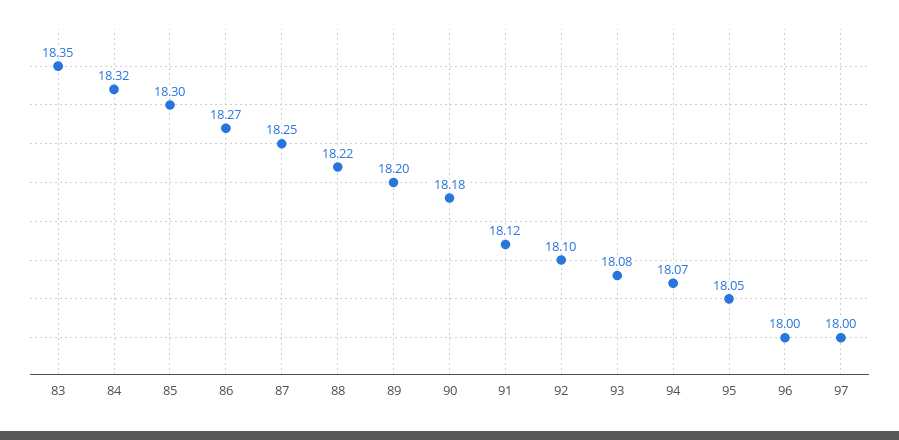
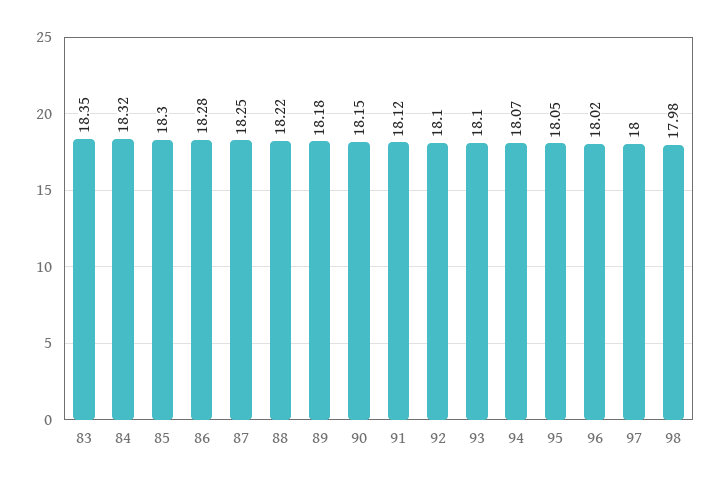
86: 18.27 -> 18.28
89: 18.2 -> 18.18
90: 18.18 -> 18.15
93: 18.08 -> 18.1
96: 18 -> 18.02
98: none -> 17.98

